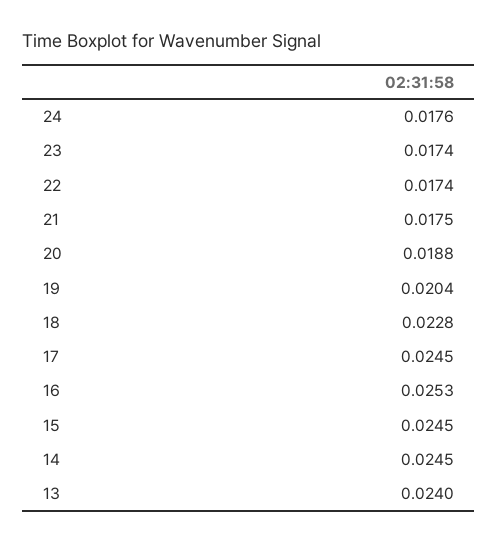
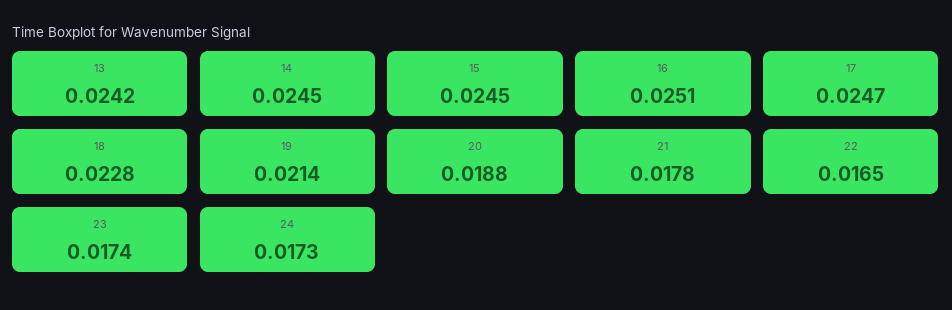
24: 0.0176 -> 0.0173
22: 0.0174 -> 0.0165
21: 0.0175 -> 0.0178
19: 0.0204 -> 0.0214
17: 0.0245 -> 0.0247
16: 0.0253 -> 0.0251
13: 0.024 -> 0.0242

